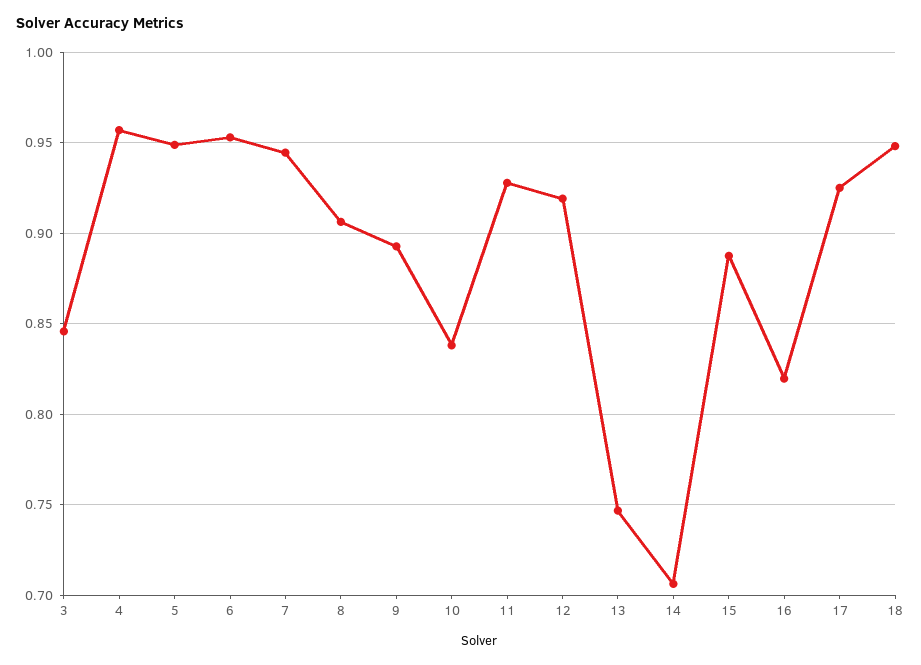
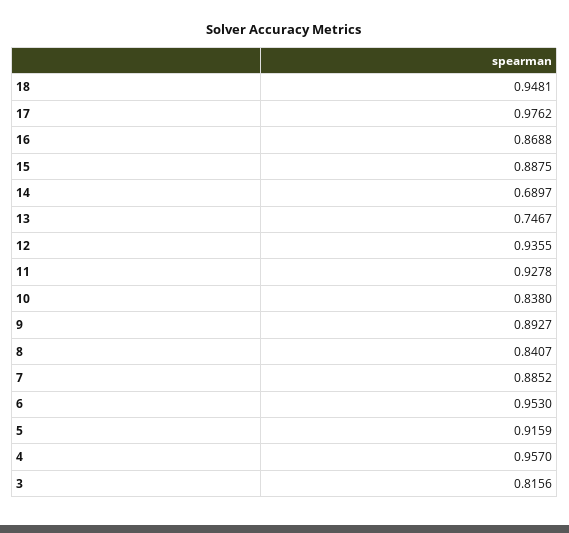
3: 0.845 -> 0.8156
5: 0.95 -> 0.9159
7: 0.945 -> 0.8852
8: 0.905 -> 0.8407
12: 0.92 -> 0.9355
14: 0.705 -> 0.6897
16: 0.82 -> 0.8688
17: 0.925 -> 0.9762

